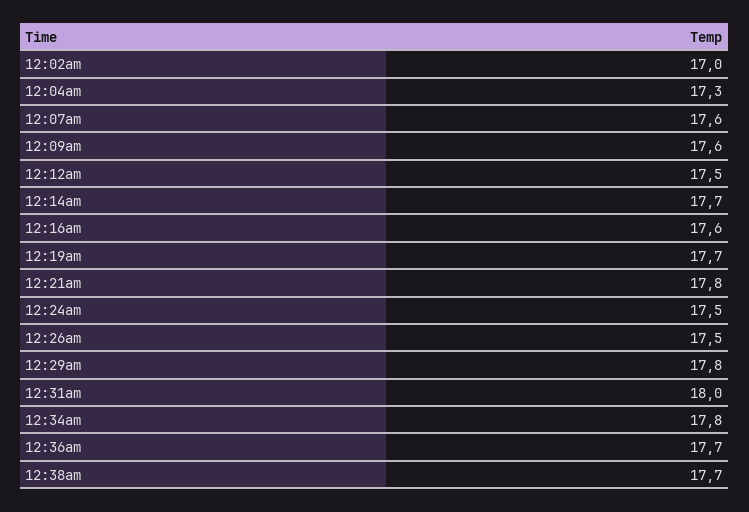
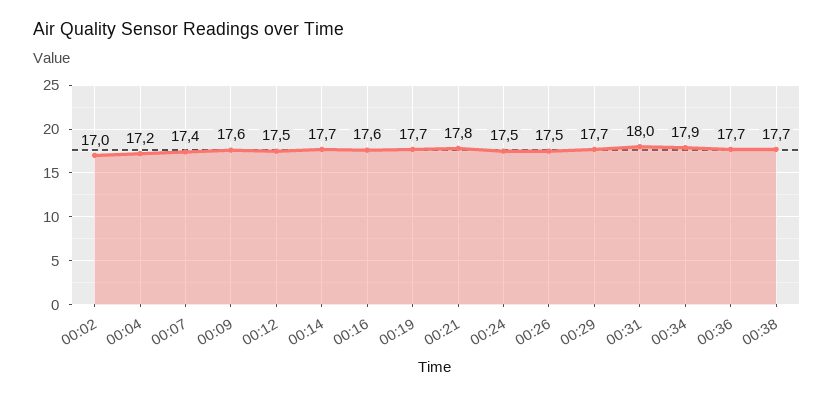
12:04am: 17.3 -> 17.2
12:07am: 17.6 -> 17.4
12:29am: 17.8 -> 17.7
12:34am: 17.8 -> 17.9

